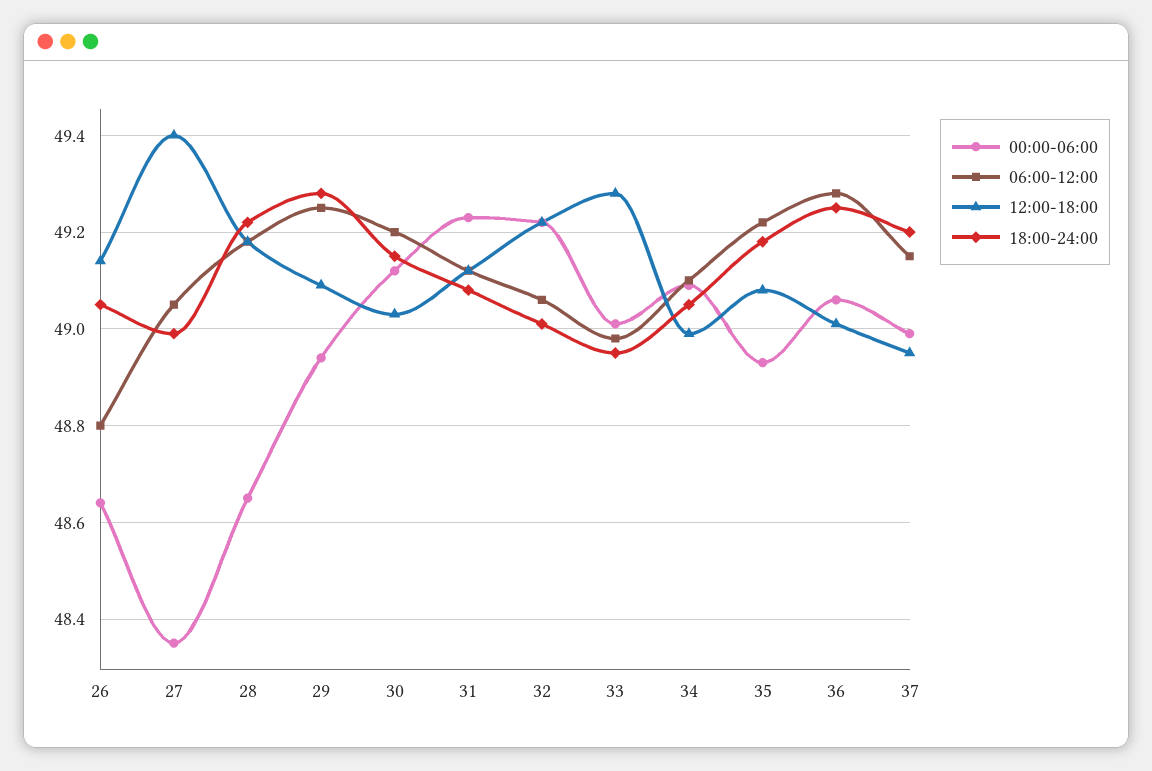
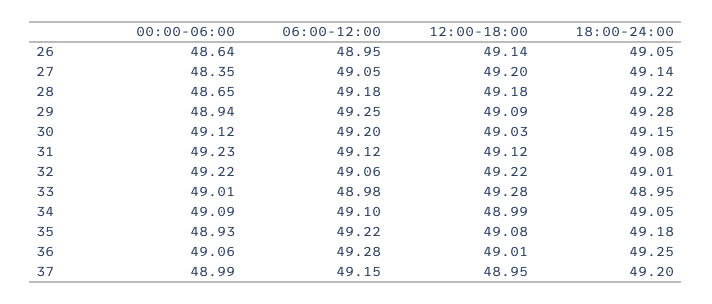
06:00-12:00, 26: 48.8 -> 48.95
12:00-18:00, 27: 49.4 -> 49.2
18:00-24:00, 27: 49 -> 49.14

